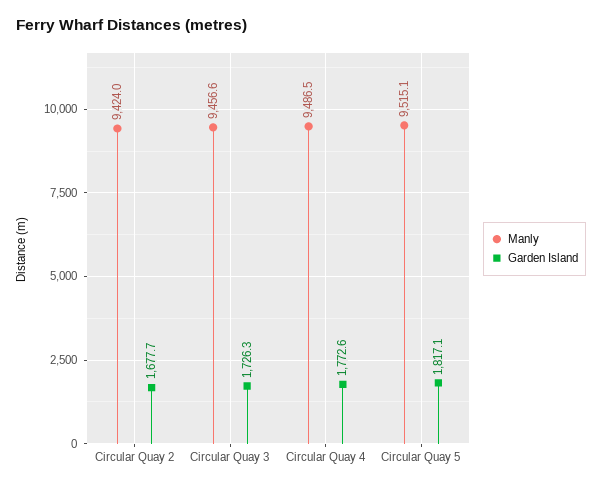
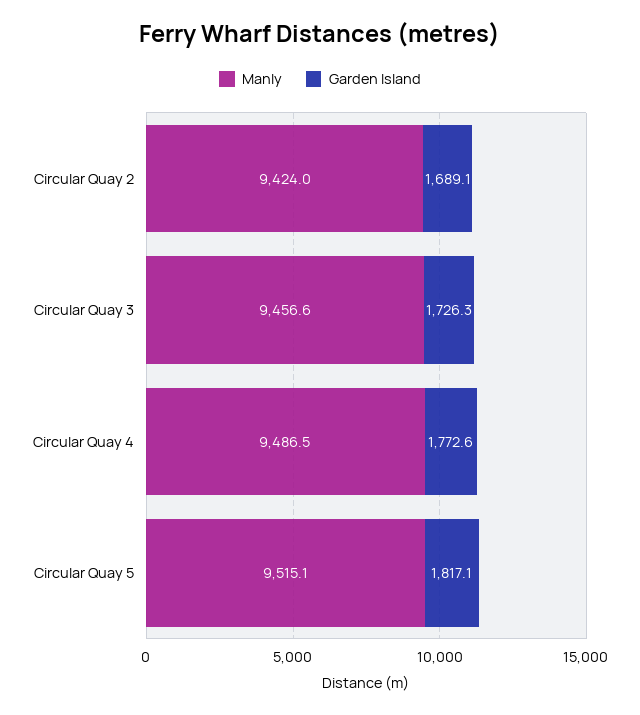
Garden Island, Circular Quay 2: 1677.7 -> 1689.1

